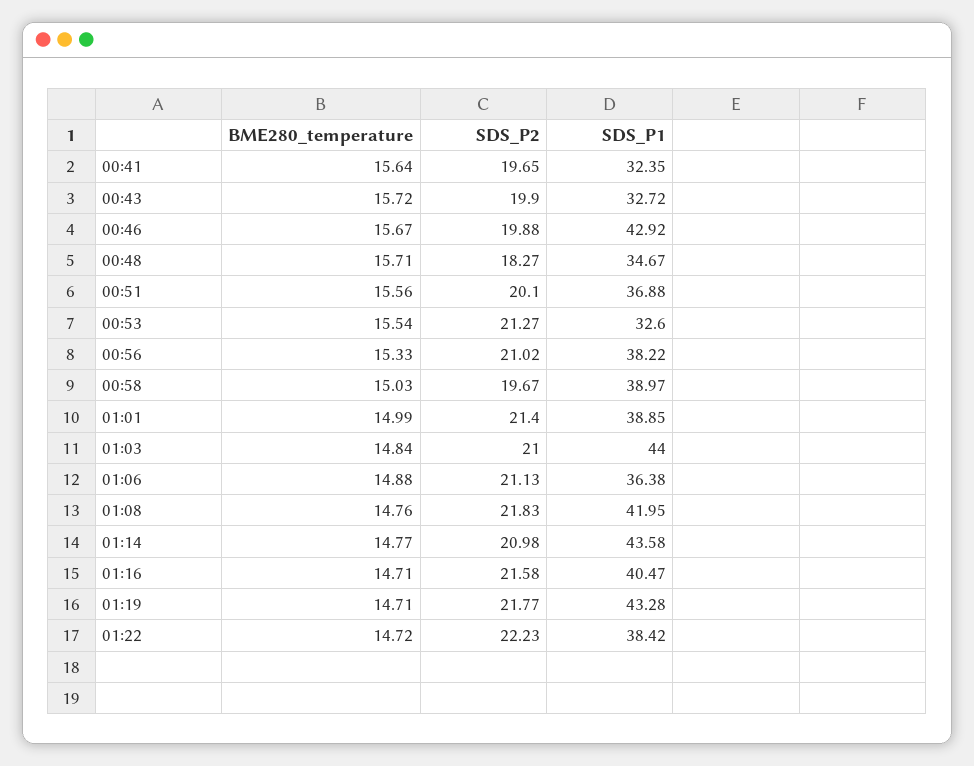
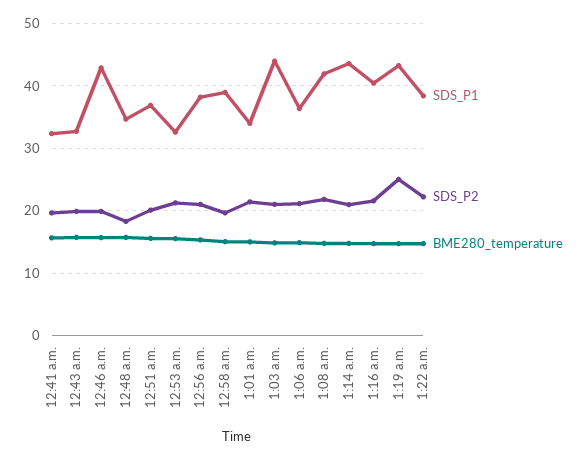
SDS_P1, 01:01: 38.85 -> 34
SDS_P2, 01:19: 21.77 -> 25

